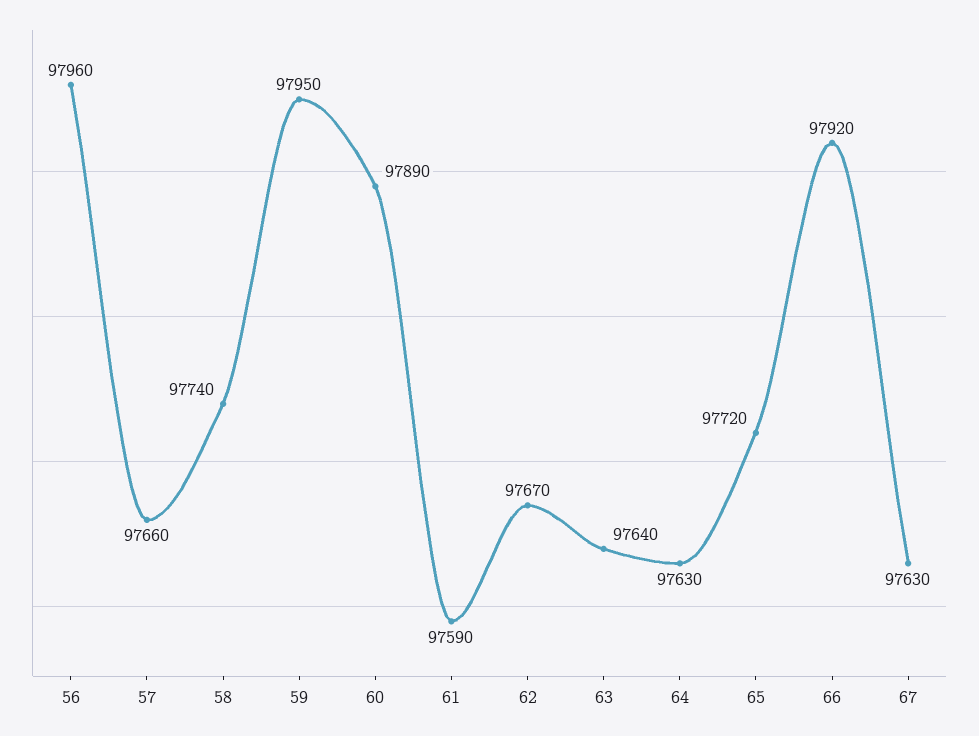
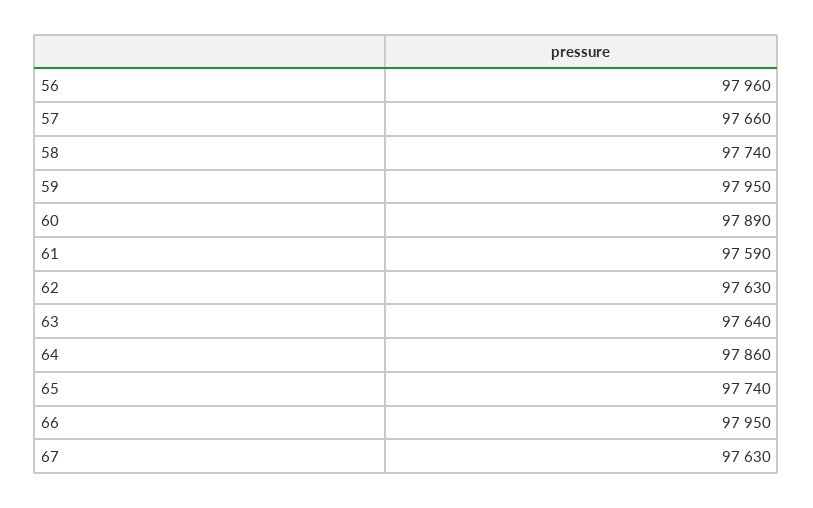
62: 97670 -> 97630
64: 97630 -> 97860
65: 97720 -> 97740
66: 97920 -> 97950

